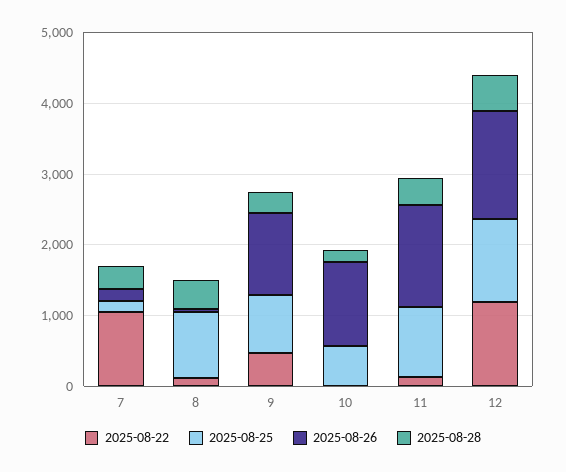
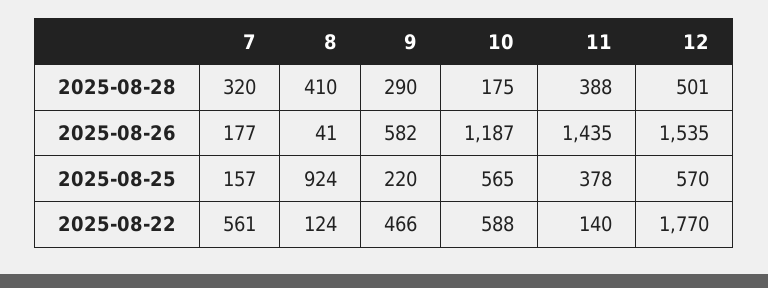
2025-08-22, 7: 1000 -> 561
2025-08-25, 9: 800 -> 220
2025-08-26, 9: 1200 -> 582
2025-08-22, 10: 0 -> 588
2025-08-25, 11: 1000 -> 378
2025-08-22, 12: 1200 -> 1770
2025-08-25, 12: 1200 -> 570

